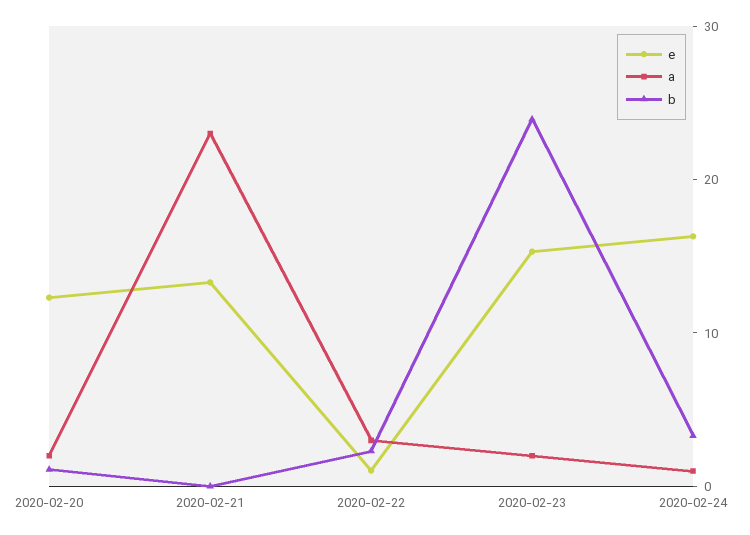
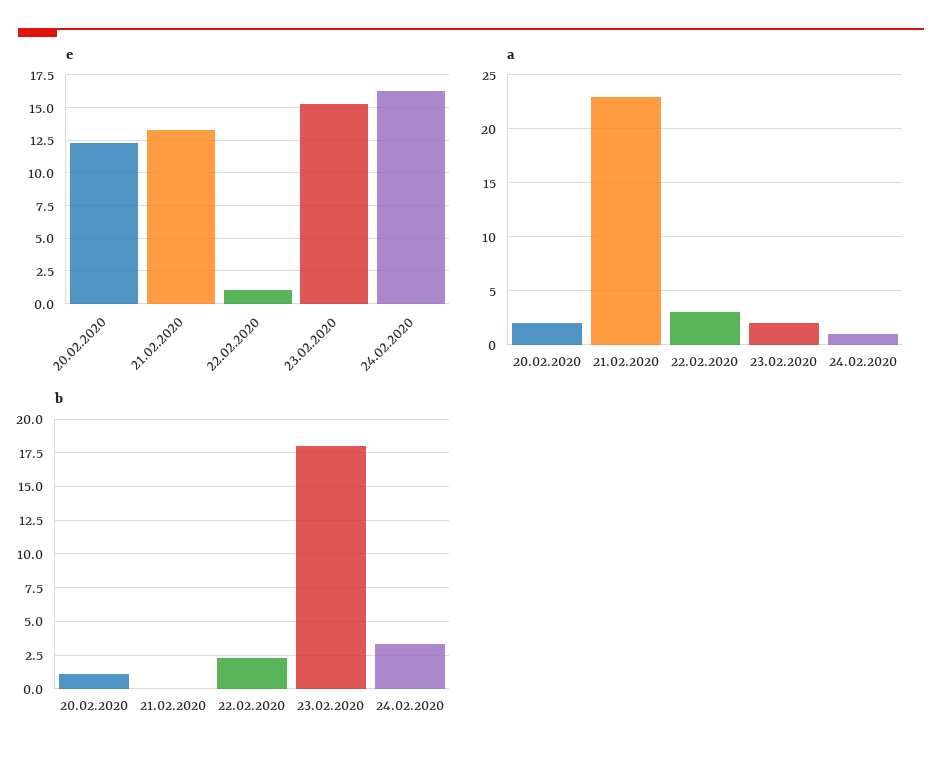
b, 2020-02-23: 24 -> 18

